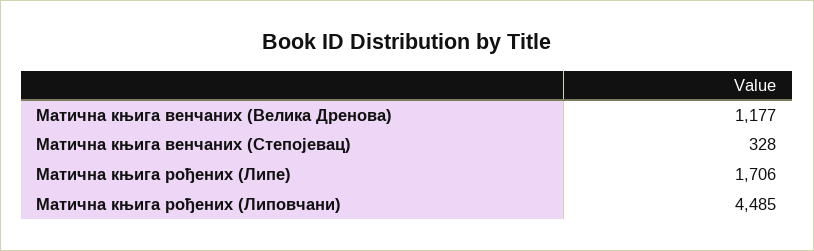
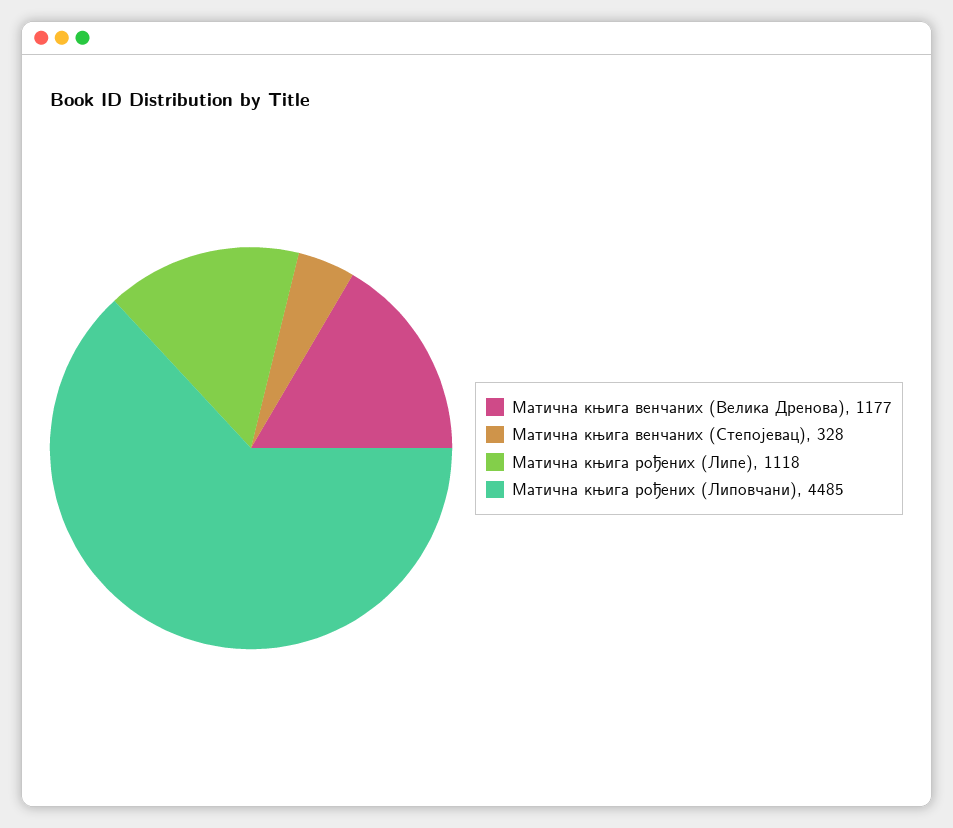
Матична књига рођених (Липе): 1706 -> 1118

